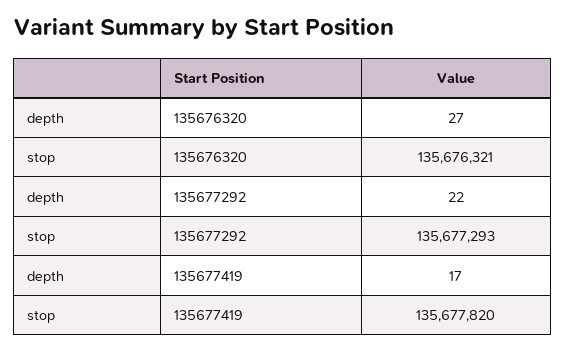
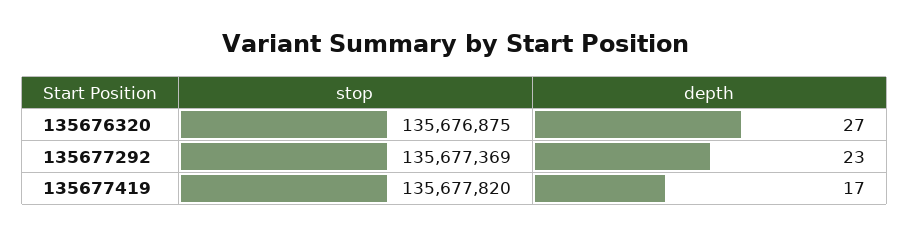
stop, 135676320: 135676321 -> 135676875
depth, 135677292: 22 -> 23
stop, 135677292: 135677293 -> 135677369

